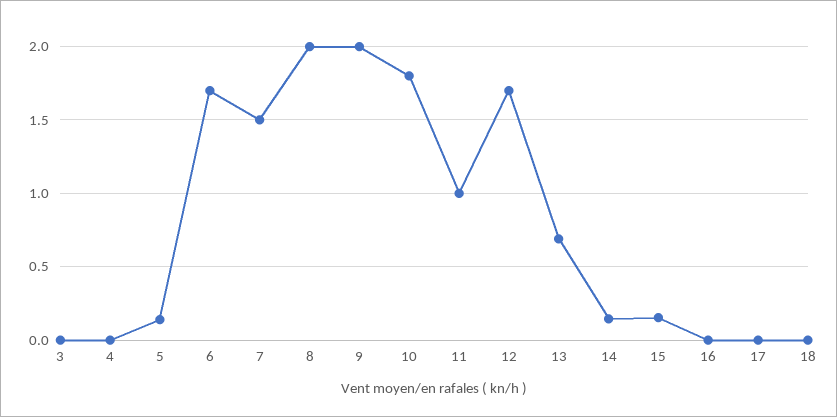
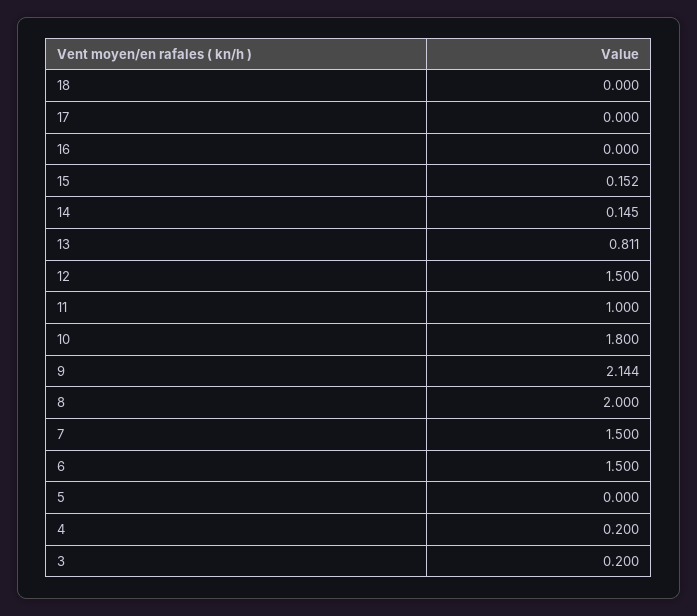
3: 0 -> 0.2
4: 0 -> 0.2
5: 0.15 -> 0
6: 1.7 -> 1.5
9: 2 -> 2.144
12: 1.7 -> 1.5
13: 0.7 -> 0.811

